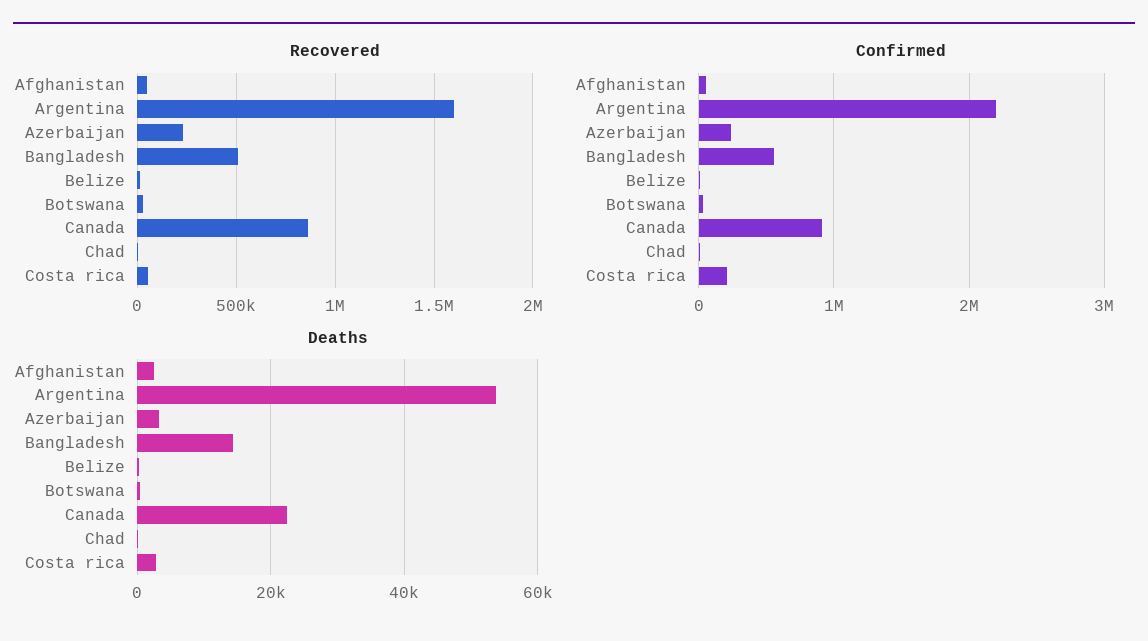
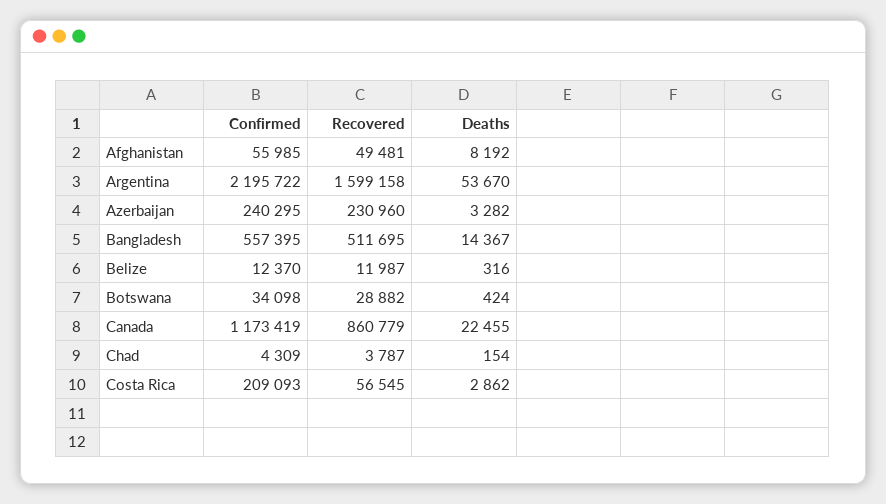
Confirmed, Canada: 900000 -> 1173419
Deaths, Afghanistan: 2000 -> 8192

